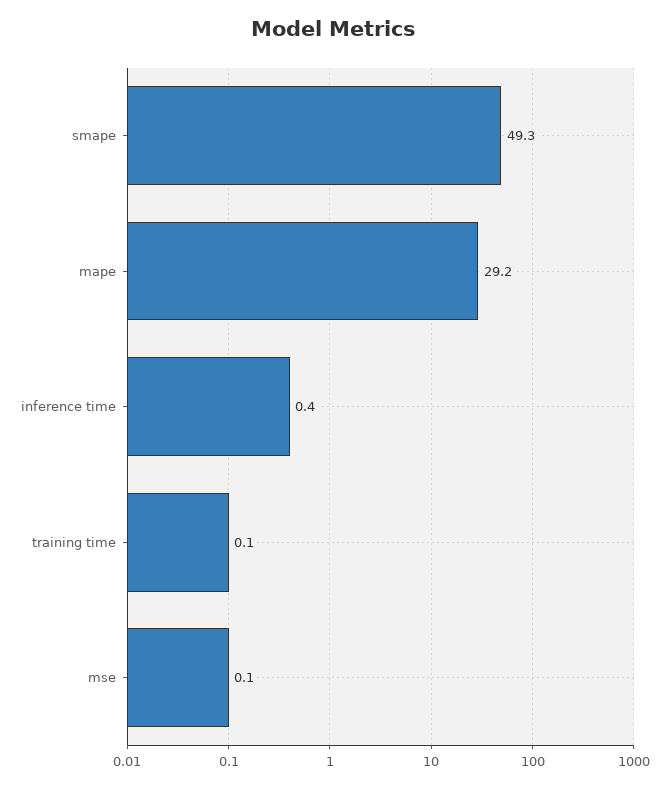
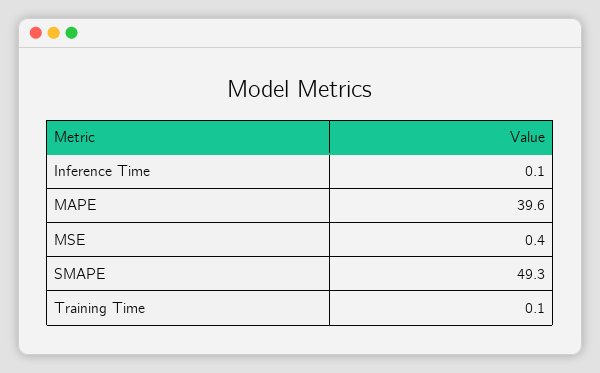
mape: 29.2 -> 39.6
inference time: 0.4 -> 0.1
mse: 0.1 -> 0.4

